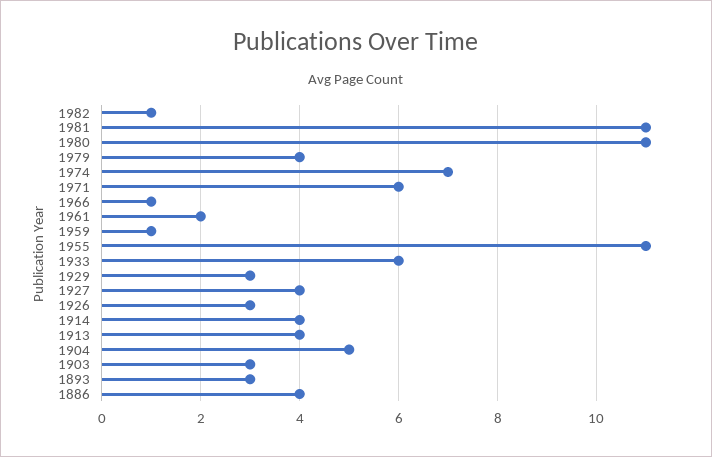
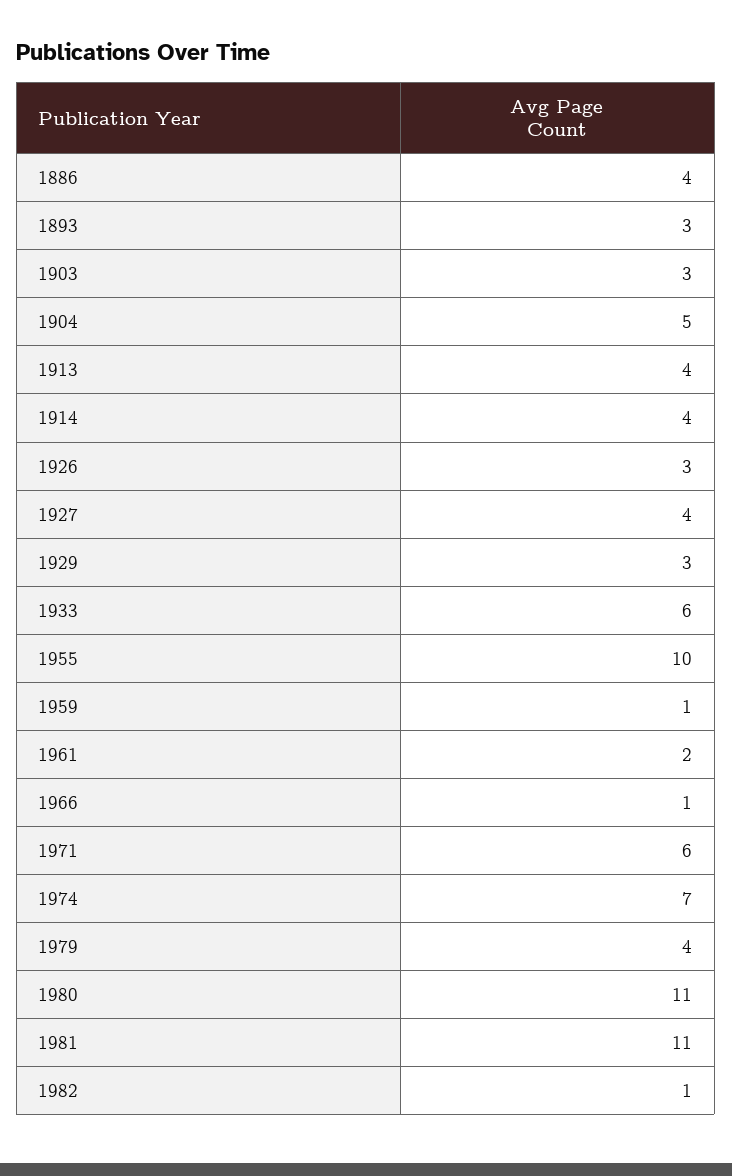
1955: 11 -> 10

